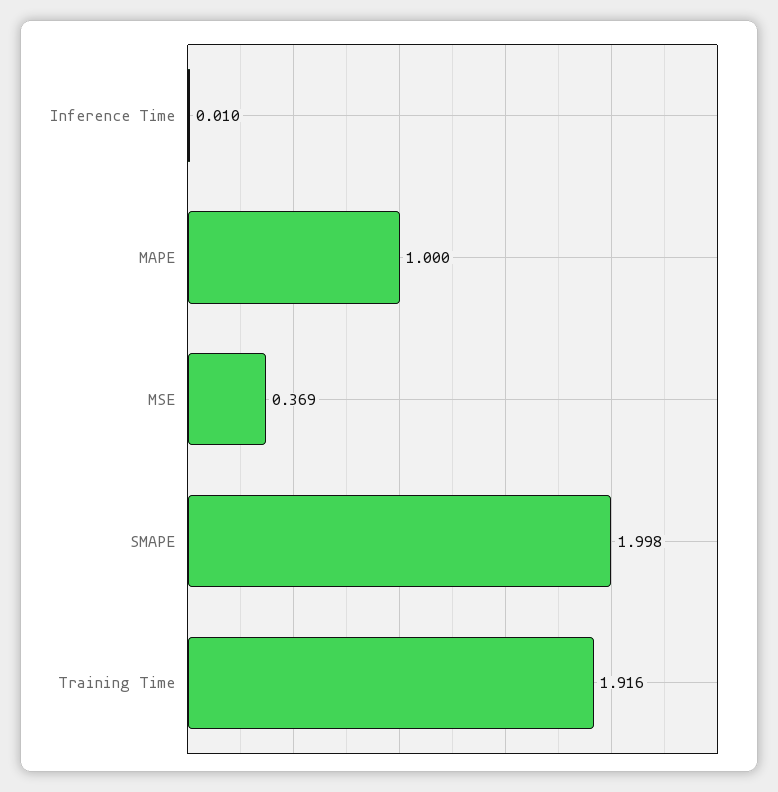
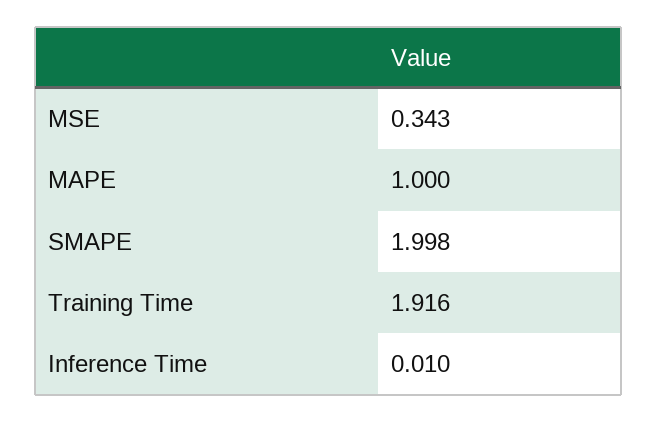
MSE: 0.369 -> 0.343

